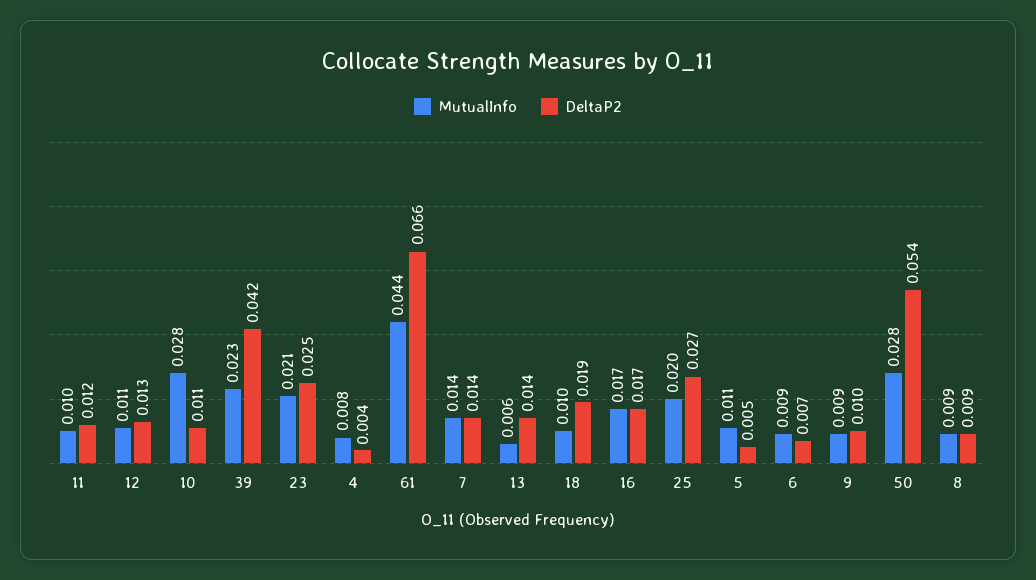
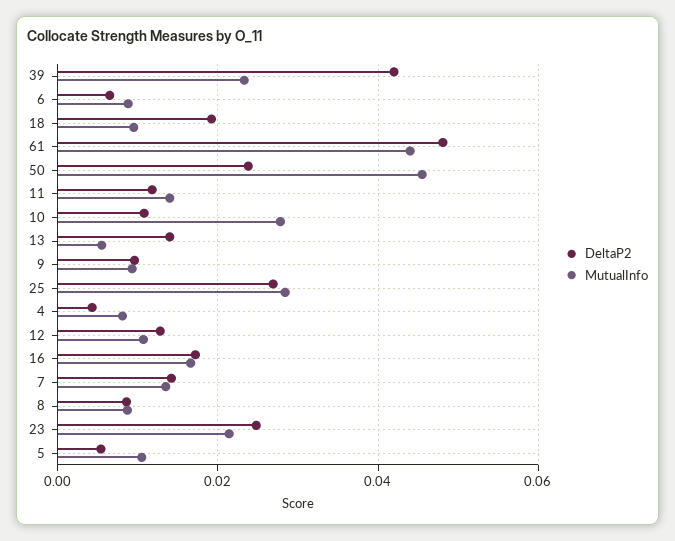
MutualInfo, 11: 0.01 -> 0.014
DeltaP2, 61: 0.066 -> 0.048
MutualInfo, 25: 0.02 -> 0.028
MutualInfo, 50: 0.028 -> 0.046
DeltaP2, 50: 0.054 -> 0.024

